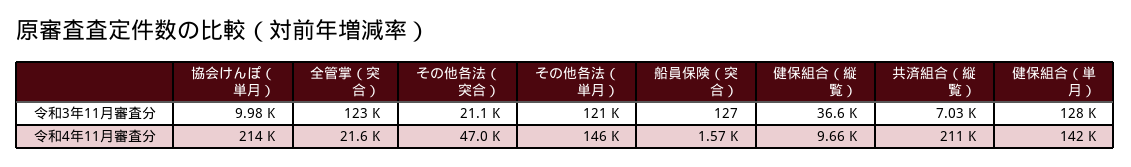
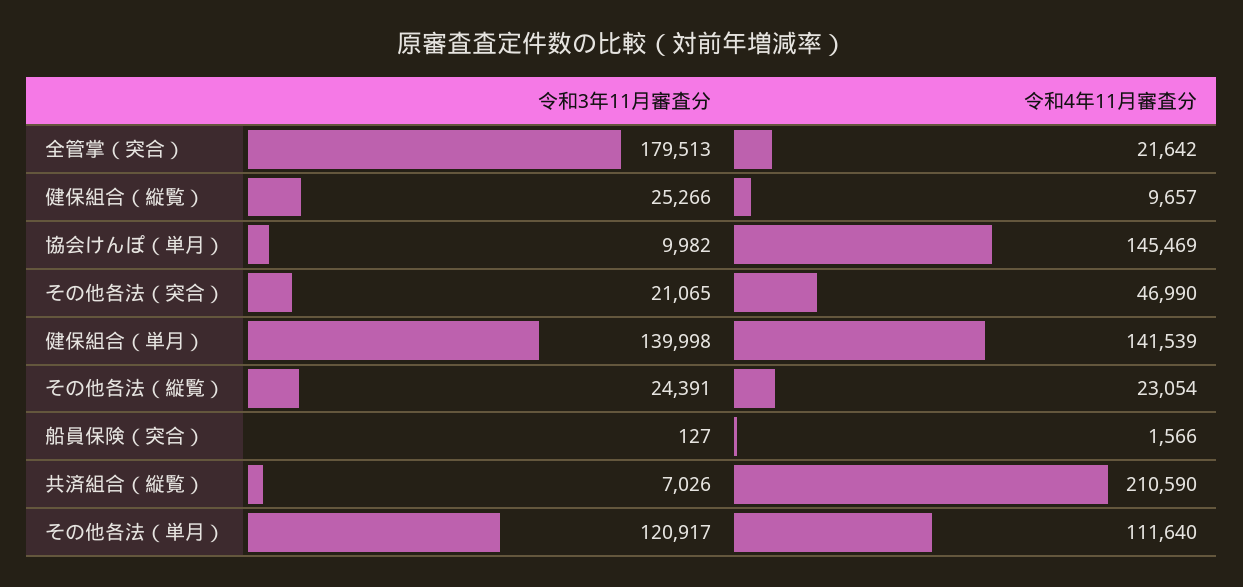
全管掌（突合）, 令和3年11月審査分: 123000 -> 179513
健保組合（縦覧）, 令和3年11月審査分: 36600 -> 25266
健保組合（単月）, 令和3年11月審査分: 128000 -> 139998
協会けんぽ（単月）, 令和4年11月審査分: 214000 -> 145469
その他各法（単月）, 令和4年11月審査分: 146000 -> 111640
その他各法（縦覧）, 令和3年11月審査分: none -> 24391
その他各法（縦覧）, 令和4年11月審査分: none -> 23054

